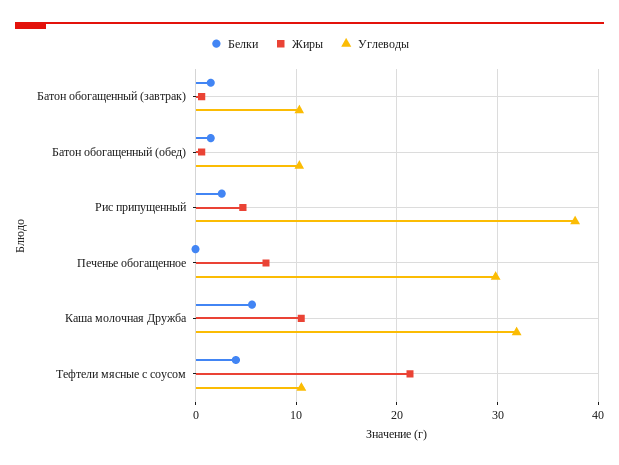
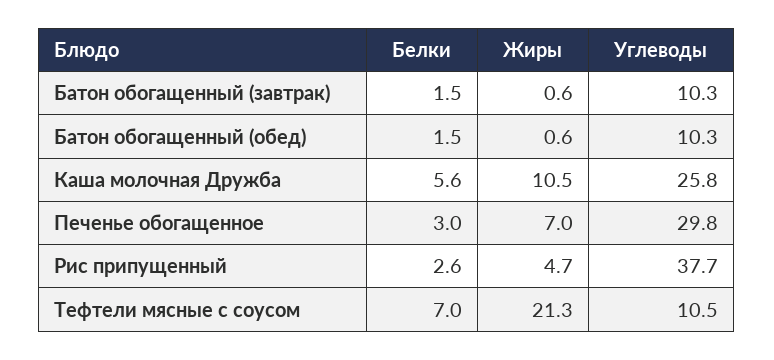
Белки, Печенье обогащенное: 0 -> 3
Углеводы, Каша молочная Дружба: 32 -> 25.8
Белки, Тефтели мясные с соусом: 4 -> 7

